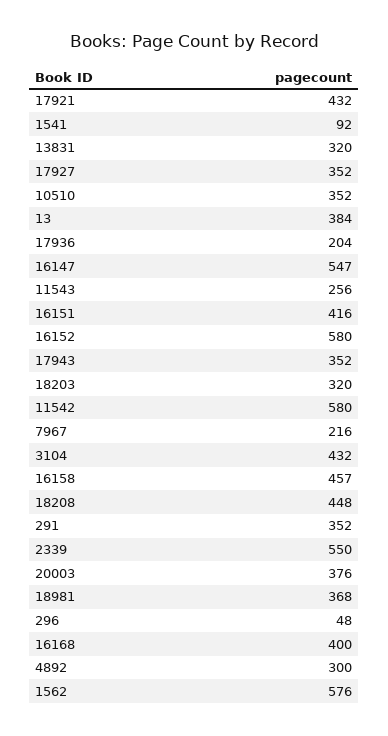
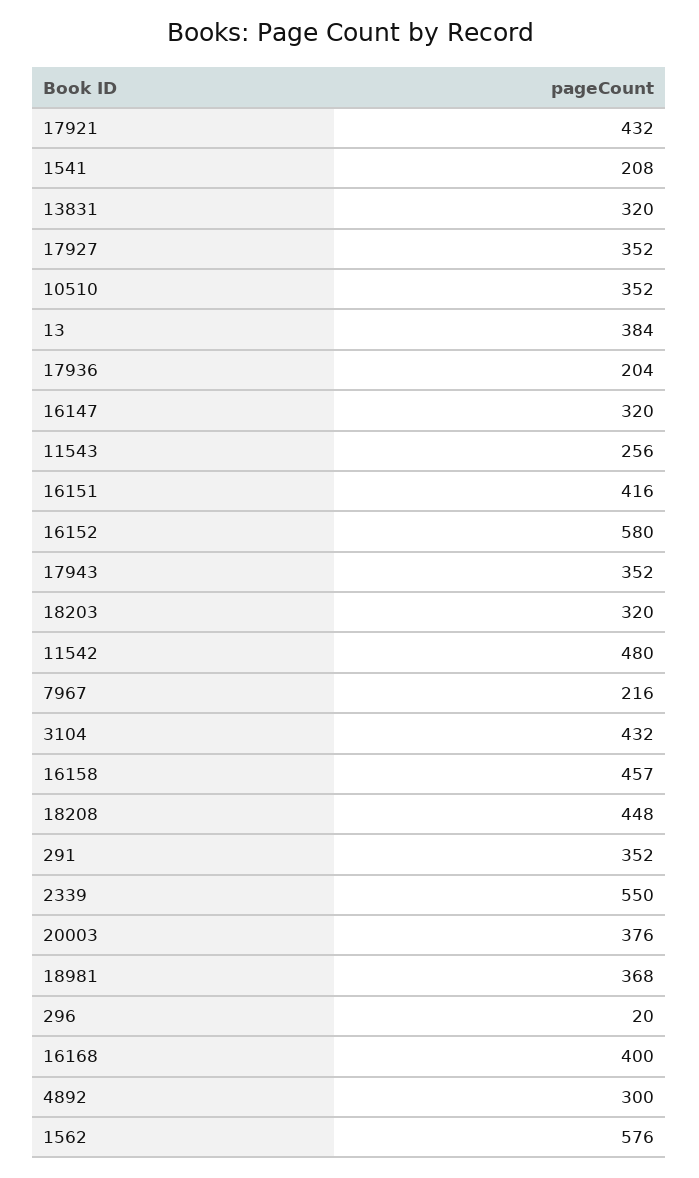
1541: 92 -> 208
16147: 547 -> 320
11542: 580 -> 480
296: 48 -> 20

